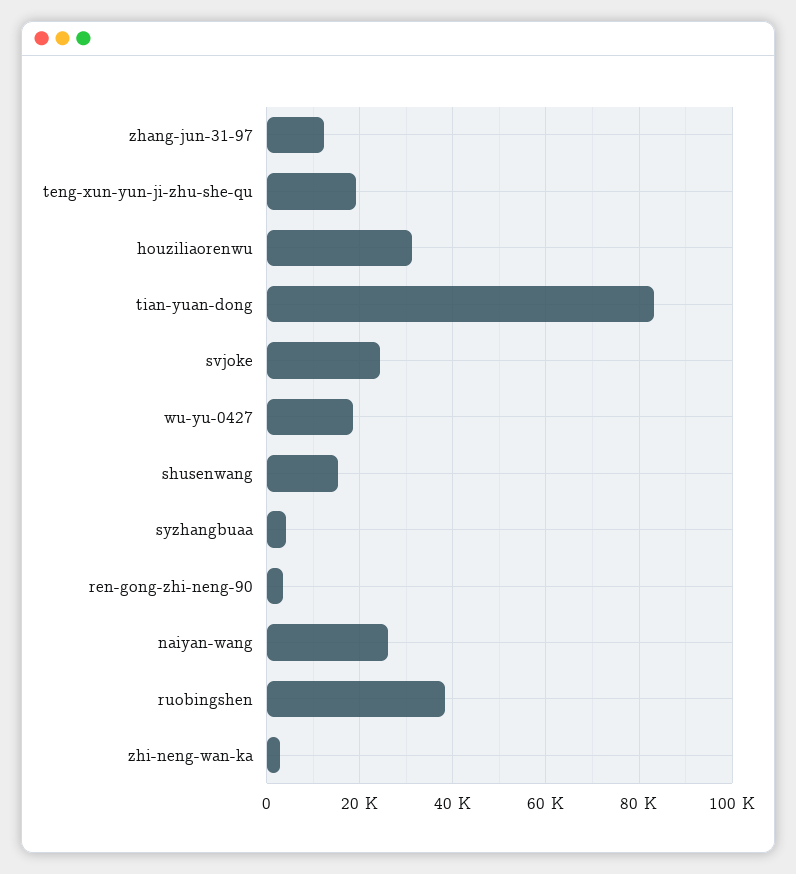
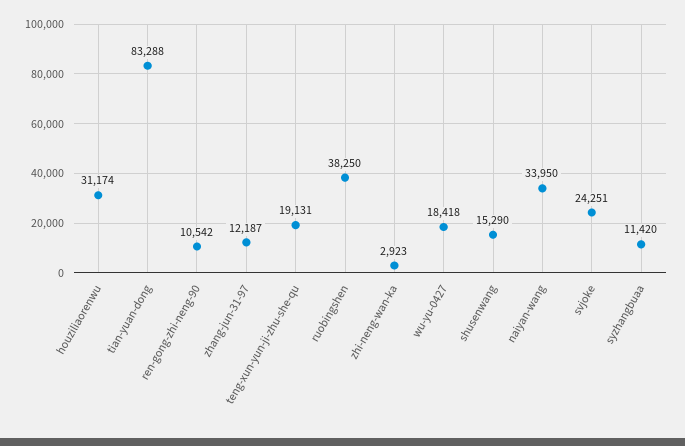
syzhangbuaa: 4000 -> 11420
ren-gong-zhi-neng-90: 4000 -> 10542
naiyan-wang: 26000 -> 33950

